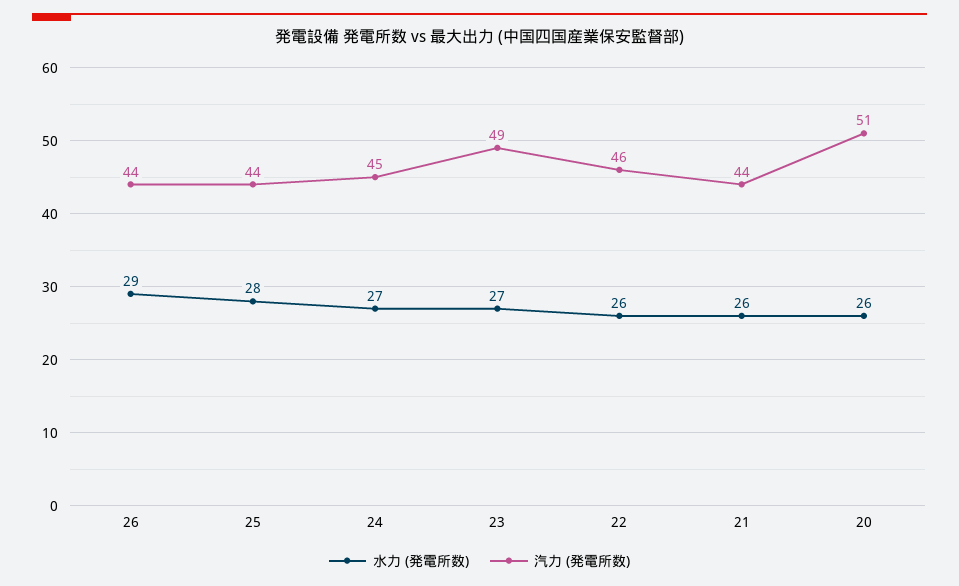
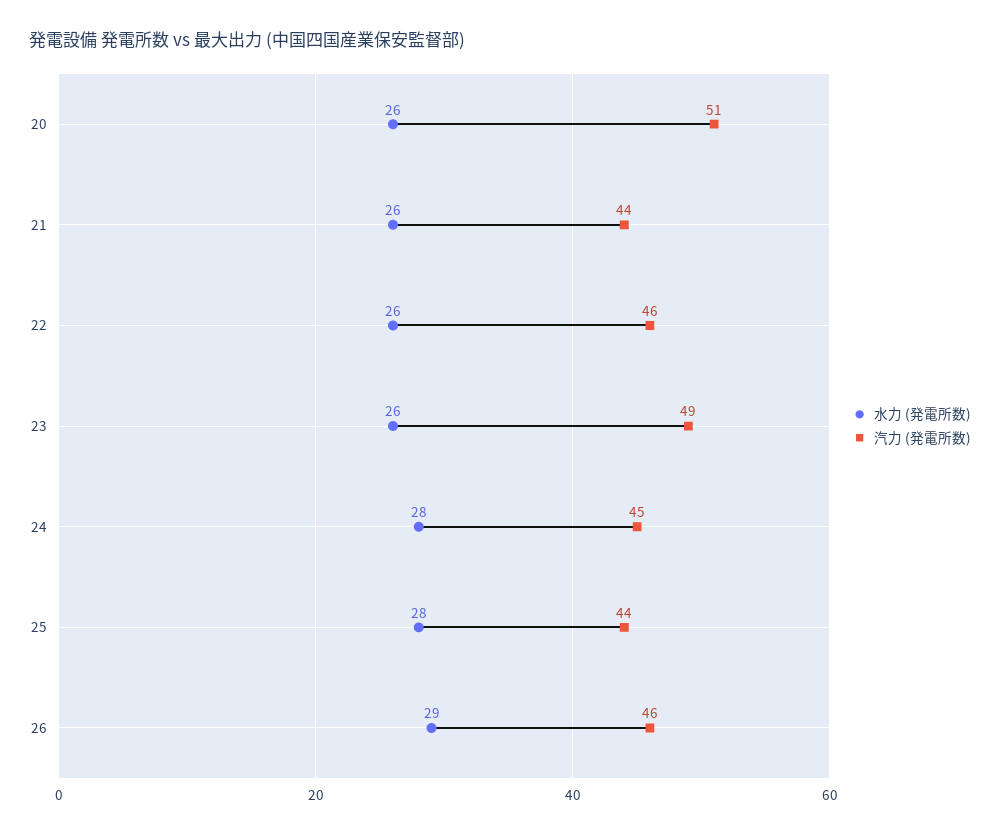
汽力 (発電所数), 26: 44 -> 46
水力 (発電所数), 24: 27 -> 28
水力 (発電所数), 23: 27 -> 26

